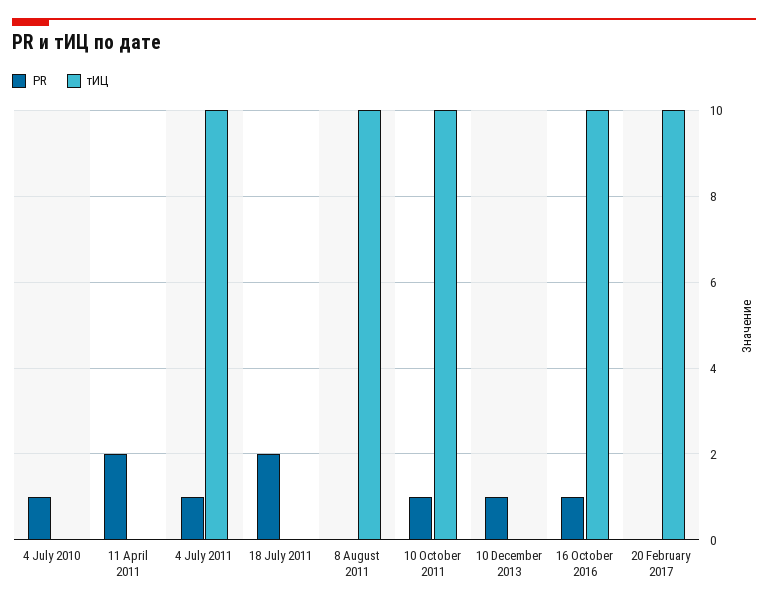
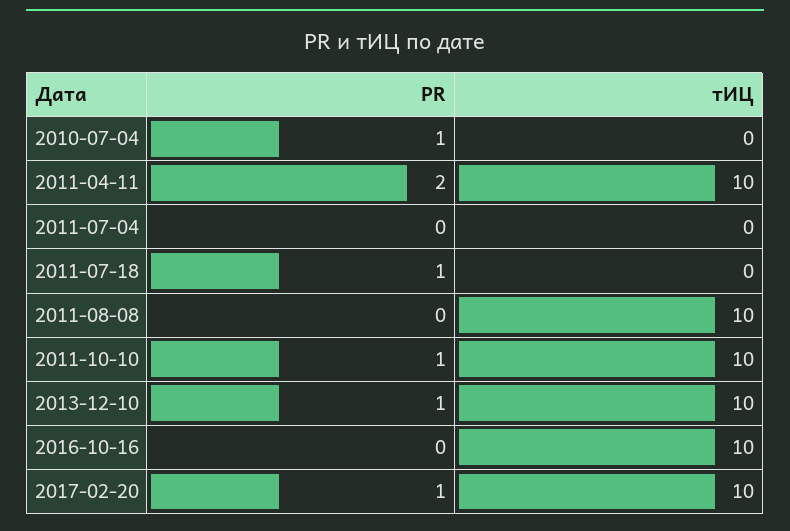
тИЦ, 11 April 2011: 0 -> 10
PR, 4 July 2011: 1 -> 0
тИЦ, 4 July 2011: 10 -> 0
PR, 18 July 2011: 2 -> 1
тИЦ, 10 December 2013: 0 -> 10
PR, 16 October 2016: 1 -> 0
PR, 20 February 2017: 0 -> 1

